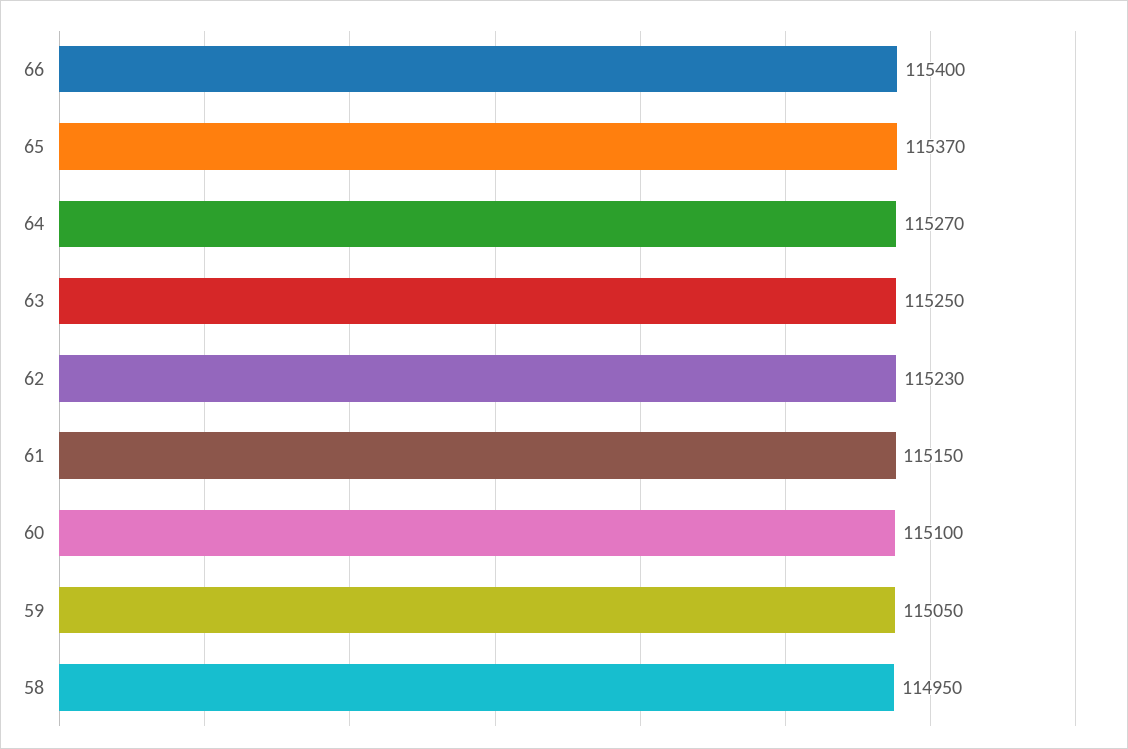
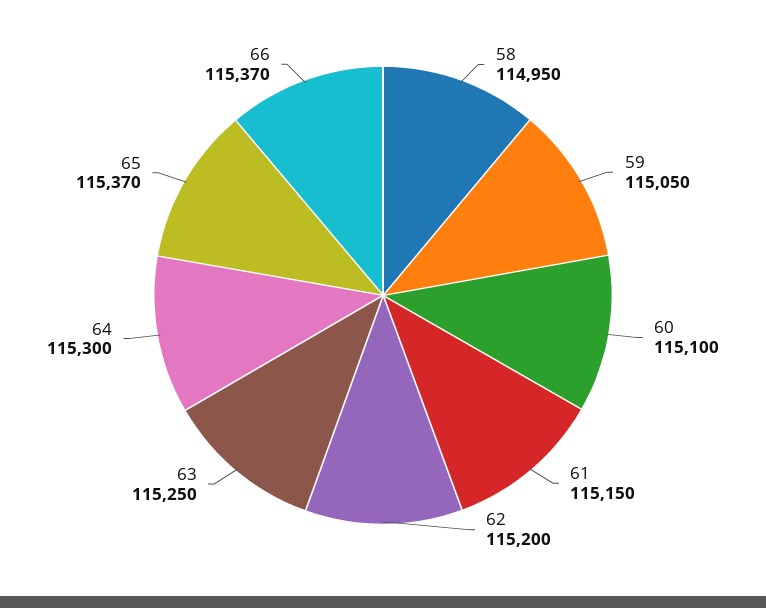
66: 115400 -> 115370
64: 115270 -> 115300
62: 115230 -> 115200

